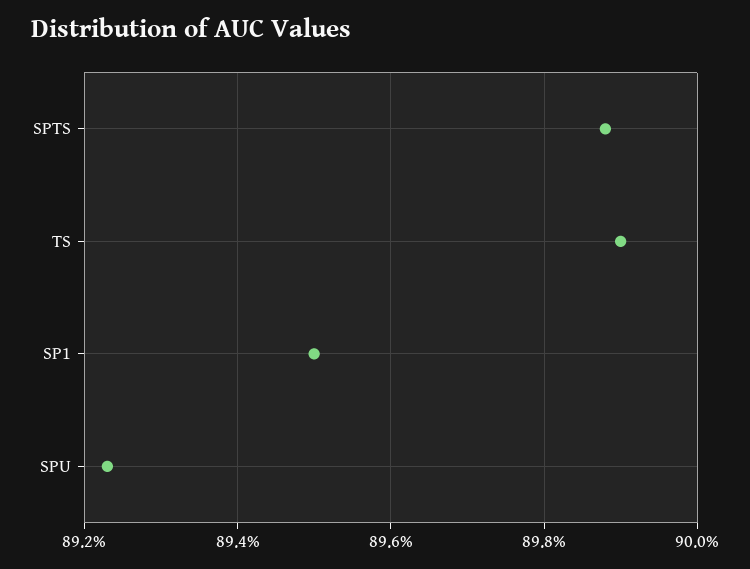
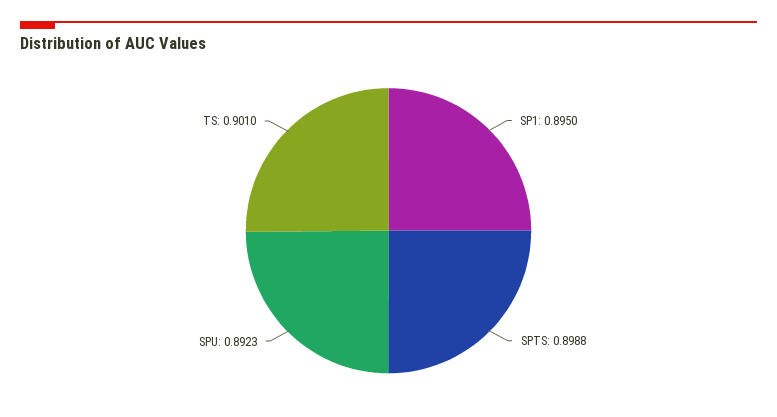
TS: 0.899 -> 0.901

